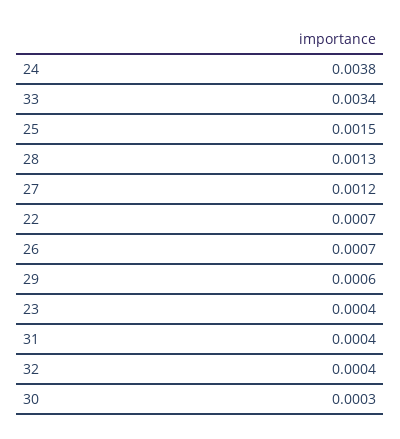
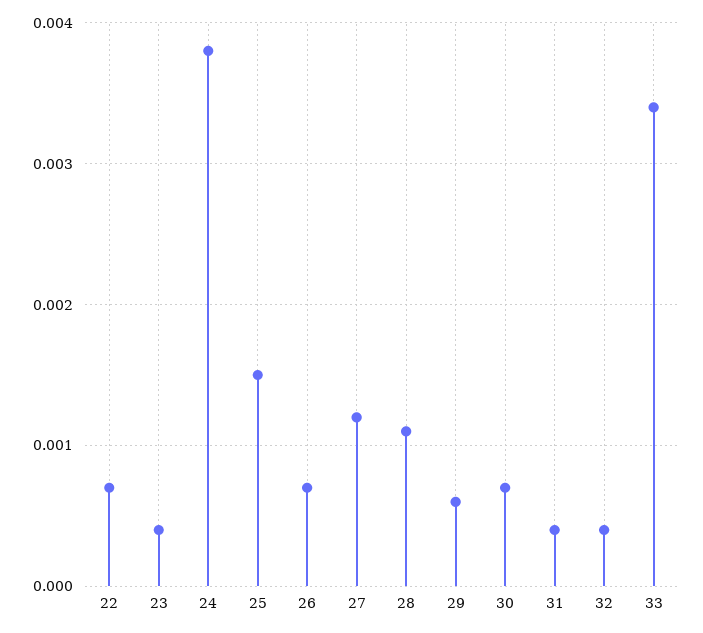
28: 0.0013 -> 0.0011
30: 0.0003 -> 0.0007

